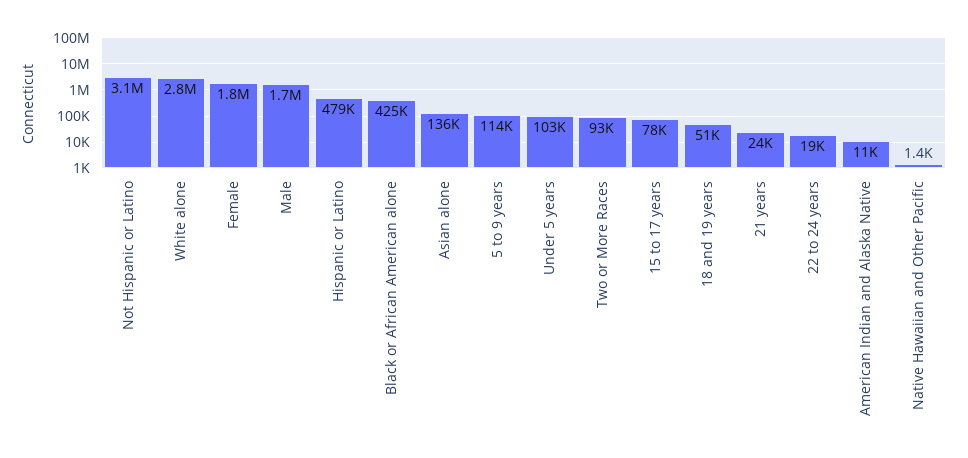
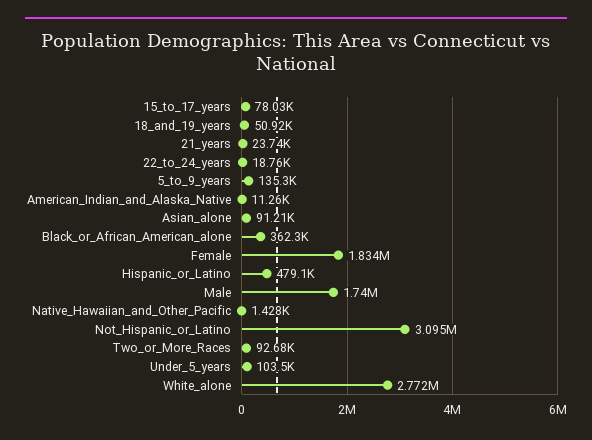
Black or African American alone: 425000 -> 362300
Asian alone: 136000 -> 91210
5 to 9 years: 114000 -> 135300

